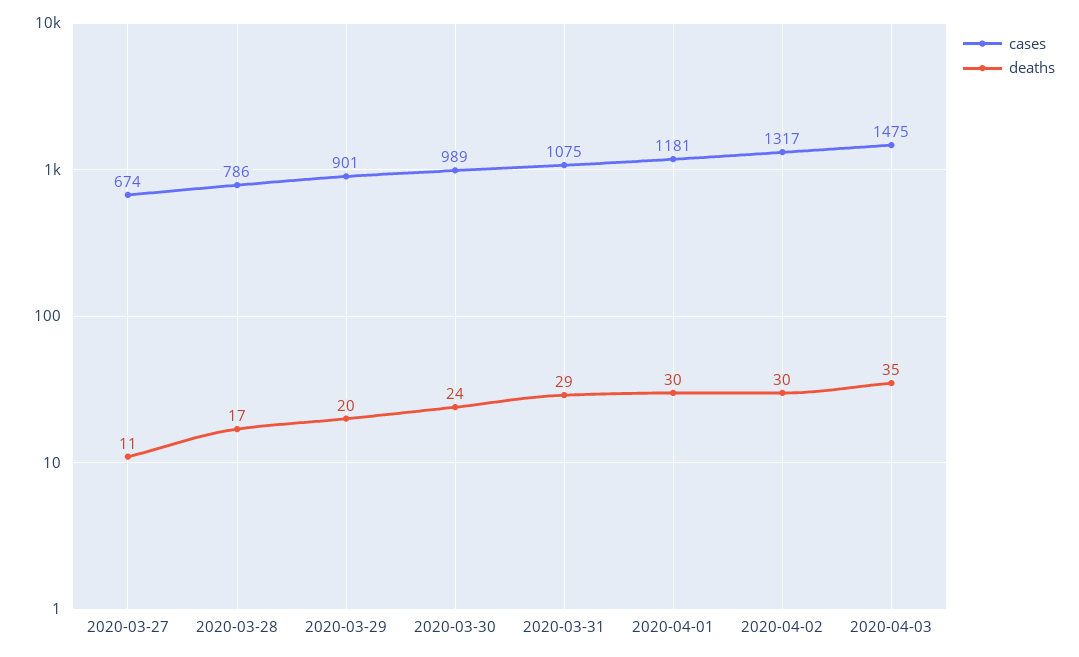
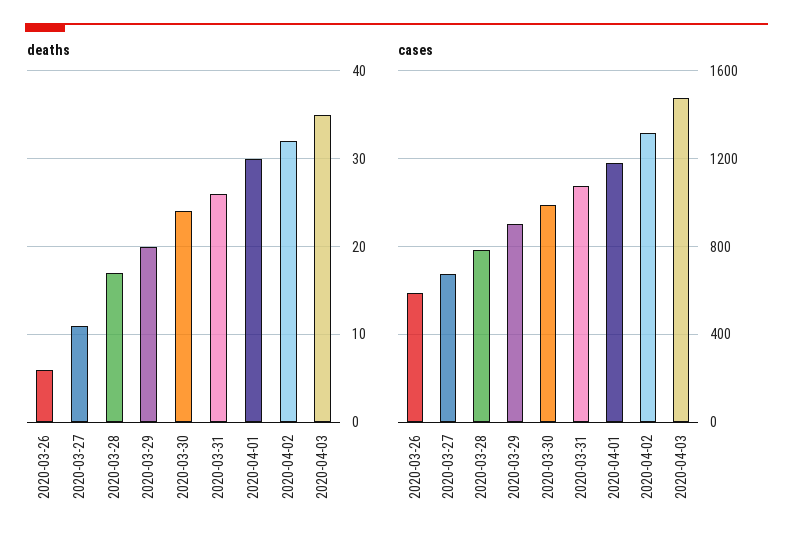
deaths, 2020-03-31: 29 -> 26
deaths, 2020-04-02: 30 -> 32
deaths, 2020-03-26: none -> 6
cases, 2020-03-26: none -> 600

